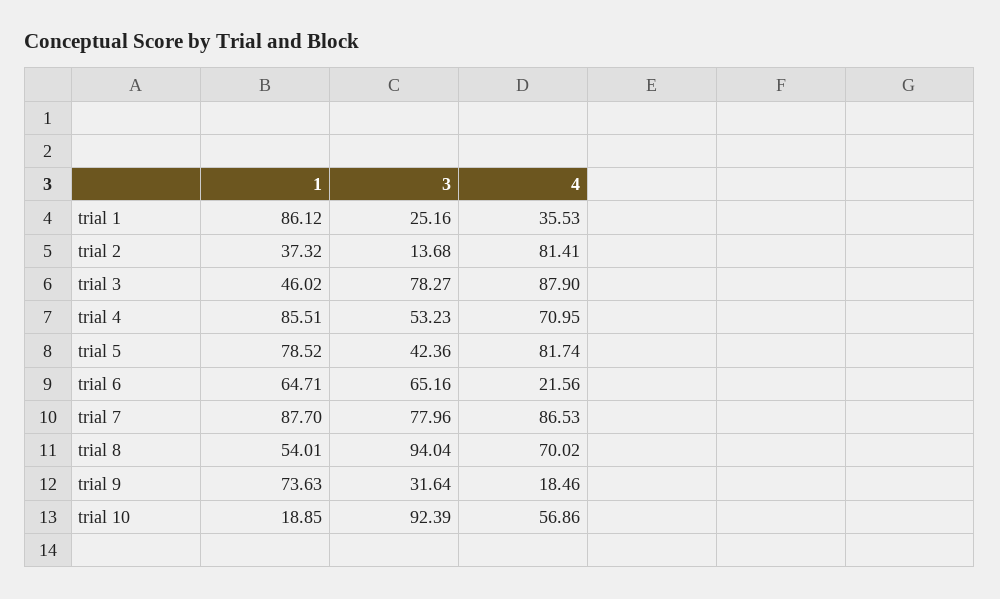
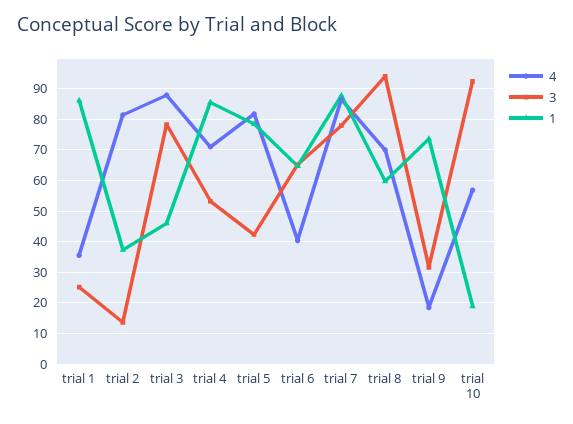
4, trial 6: 21.56 -> 40
1, trial 8: 54.01 -> 60

